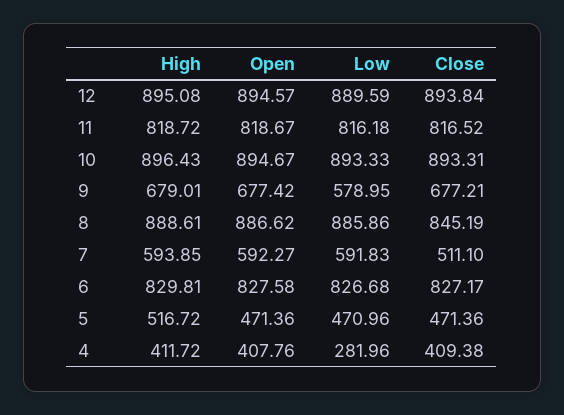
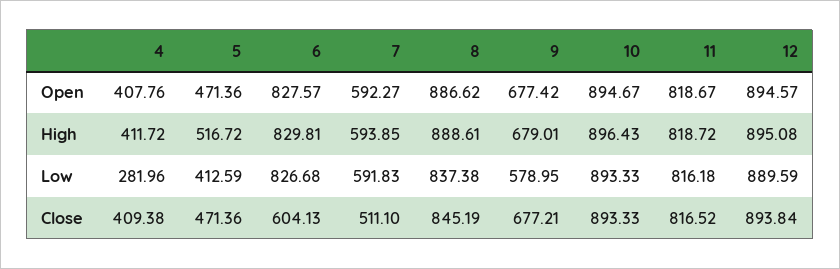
Close, 10: 893.31 -> 893.33
Low, 8: 885.86 -> 837.38
Open, 6: 827.58 -> 827.57
Close, 6: 827.17 -> 604.13
Low, 5: 470.96 -> 412.59

